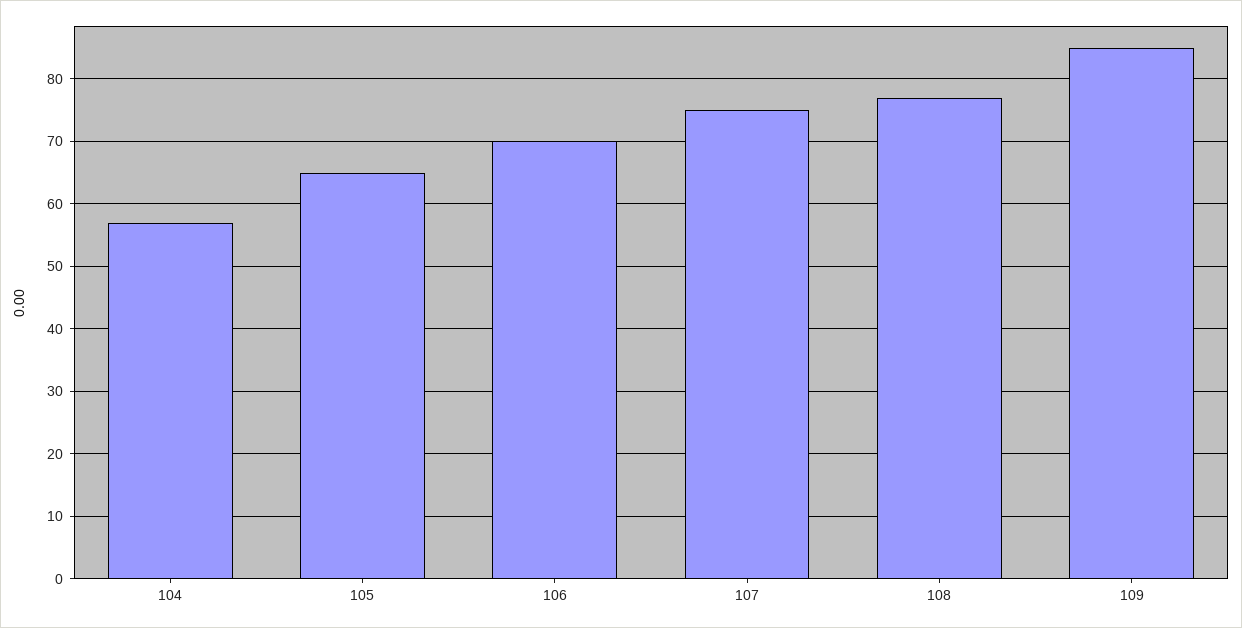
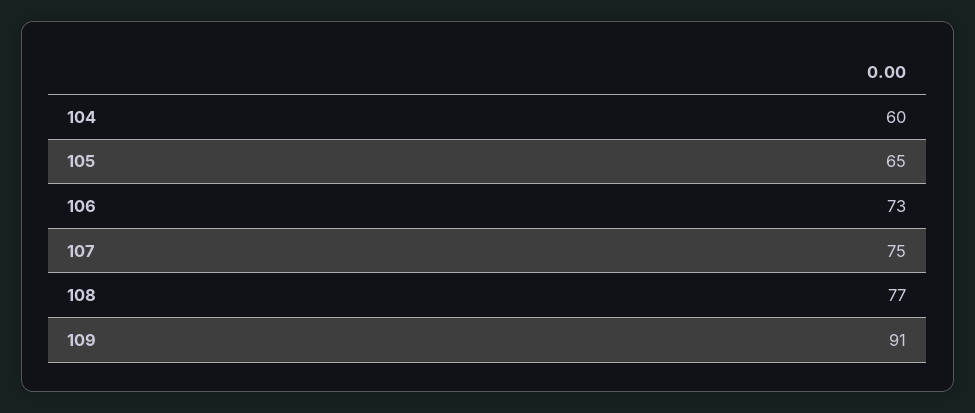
104: 57 -> 60
106: 70 -> 73
109: 85 -> 91

